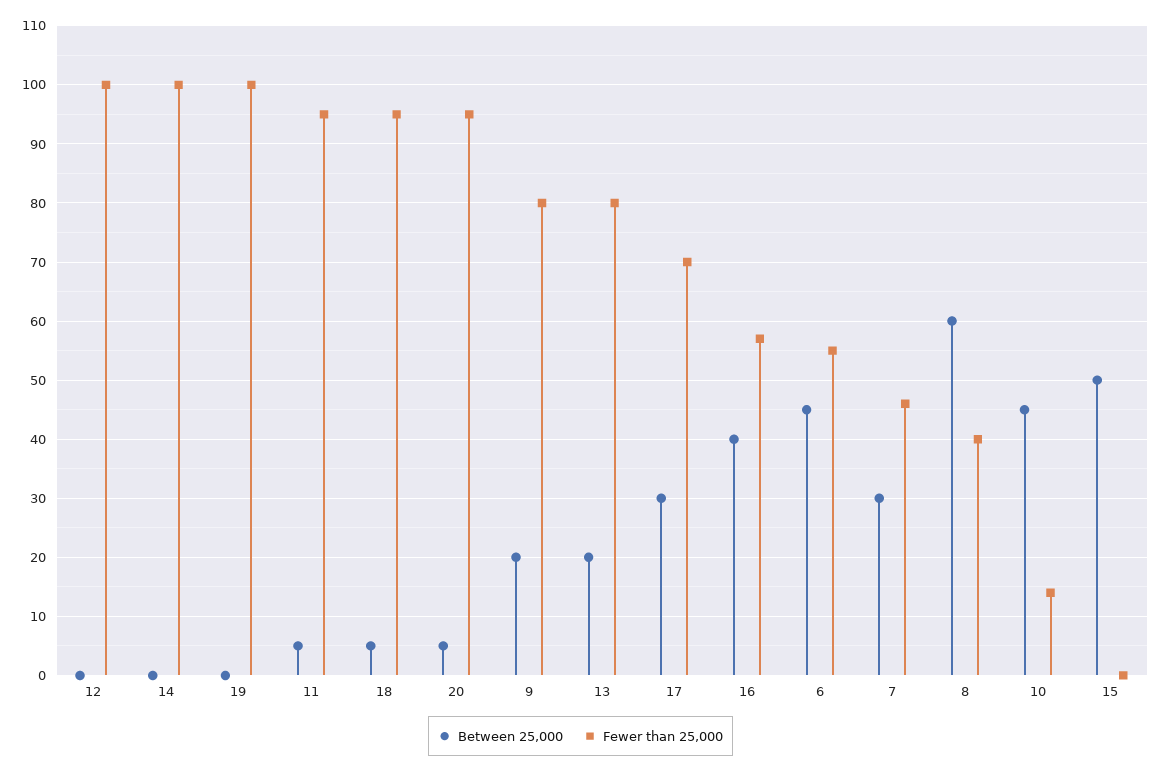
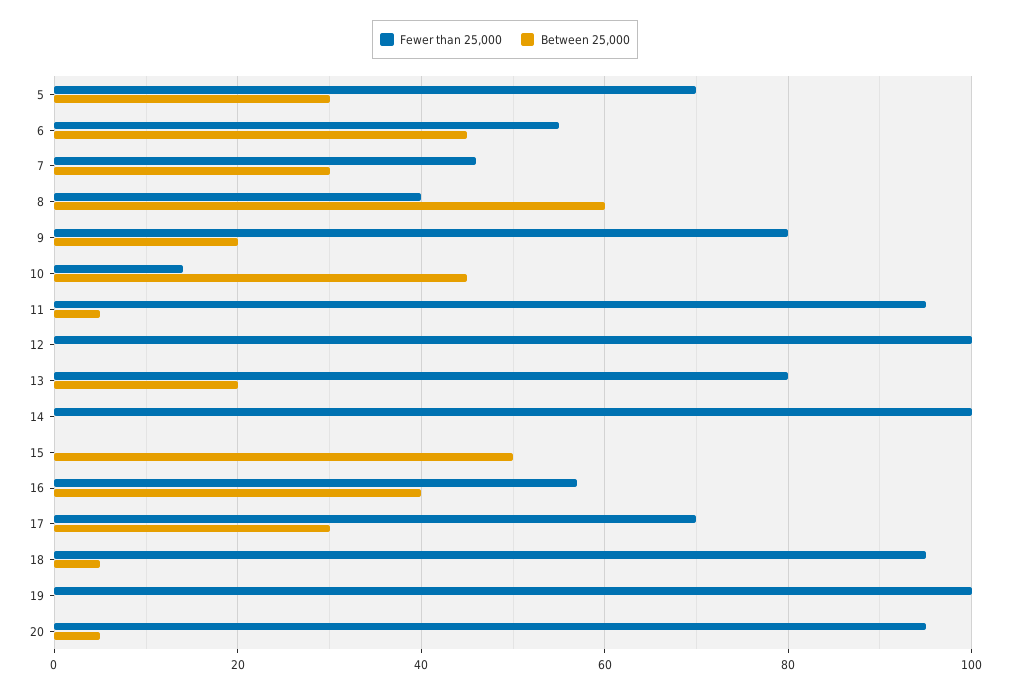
Fewer than 25,000, 5: none -> 70
Between 25,000, 5: none -> 30

